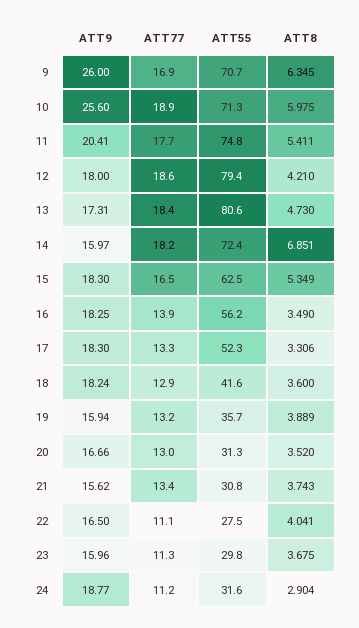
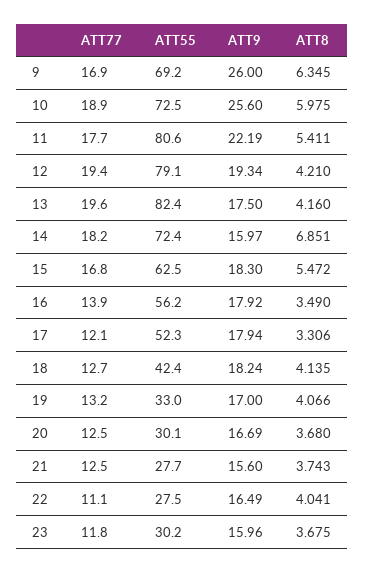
ATT55, 9: 70.7 -> 69.2
ATT55, 10: 71.3 -> 72.5
ATT9, 11: 20.41 -> 22.19
ATT55, 11: 74.8 -> 80.6
ATT9, 12: 18 -> 19.34
ATT77, 12: 18.6 -> 19.4
ATT55, 12: 79.4 -> 79.1
ATT9, 13: 17.31 -> 17.5
ATT77, 13: 18.4 -> 19.6
ATT55, 13: 80.6 -> 82.4
ATT8, 13: 4.73 -> 4.16
ATT77, 15: 16.5 -> 16.8
ATT8, 15: 5.349 -> 5.472
ATT9, 16: 18.25 -> 17.92
ATT9, 17: 18.3 -> 17.94
ATT77, 17: 13.3 -> 12.1
ATT77, 18: 12.9 -> 12.7
ATT55, 18: 41.6 -> 42.4
ATT8, 18: 3.6 -> 4.135
ATT9, 19: 15.94 -> 17
ATT55, 19: 35.7 -> 33
ATT8, 19: 3.889 -> 4.066
ATT9, 20: 16.66 -> 16.69
ATT77, 20: 13 -> 12.5
ATT55, 20: 31.3 -> 30.1
ATT8, 20: 3.52 -> 3.68
ATT9, 21: 15.62 -> 15.6
ATT77, 21: 13.4 -> 12.5
ATT55, 21: 30.8 -> 27.7
ATT9, 22: 16.5 -> 16.49
ATT77, 23: 11.3 -> 11.8
ATT55, 23: 29.8 -> 30.2
ATT9, 24: 18.77 -> none
ATT77, 24: 11.2 -> none
ATT55, 24: 31.6 -> none
ATT8, 24: 2.904 -> none

